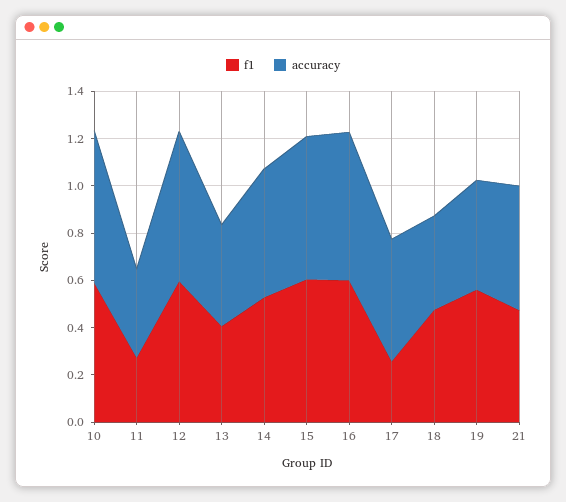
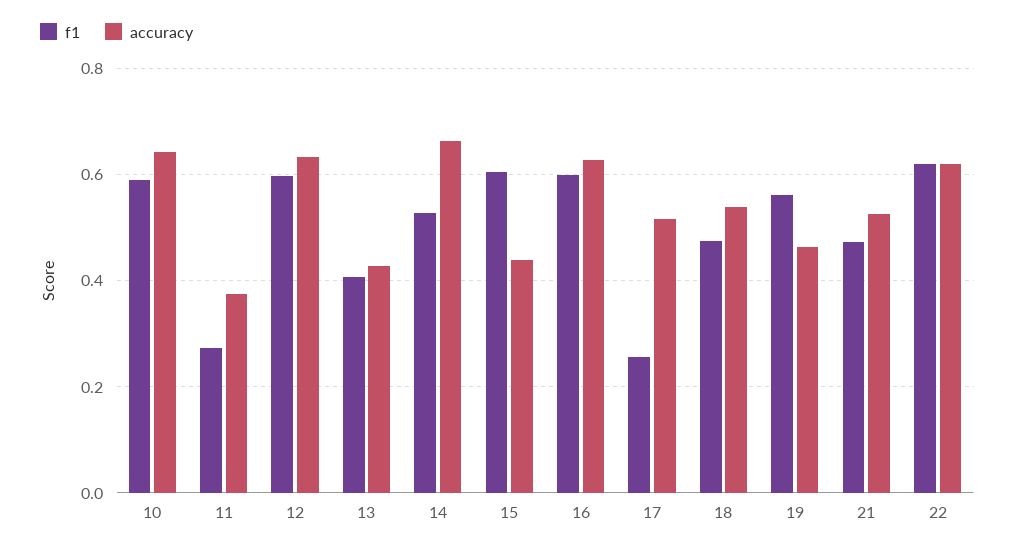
accuracy, 14: 0.55 -> 0.66
accuracy, 15: 0.6 -> 0.44
accuracy, 18: 0.4 -> 0.54
f1, 22: none -> 0.62
accuracy, 22: none -> 0.62

